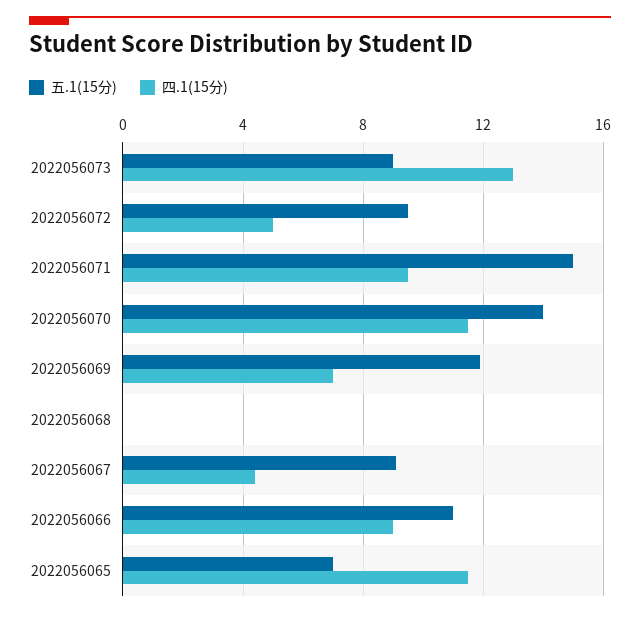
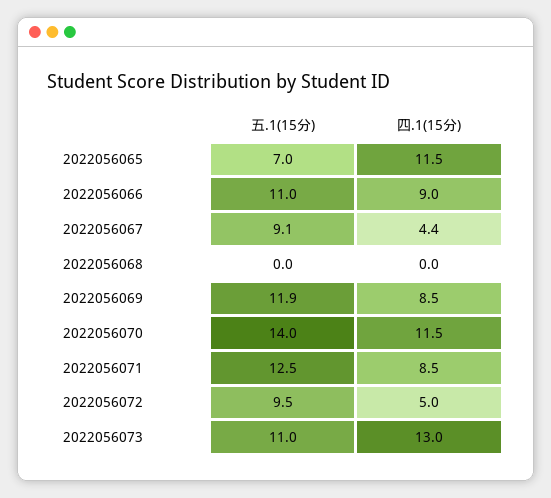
五.1(15分), 2022056073: 9 -> 11
五.1(15分), 2022056071: 15 -> 12.5
四.1(15分), 2022056071: 9.5 -> 8.5
四.1(15分), 2022056069: 7 -> 8.5

